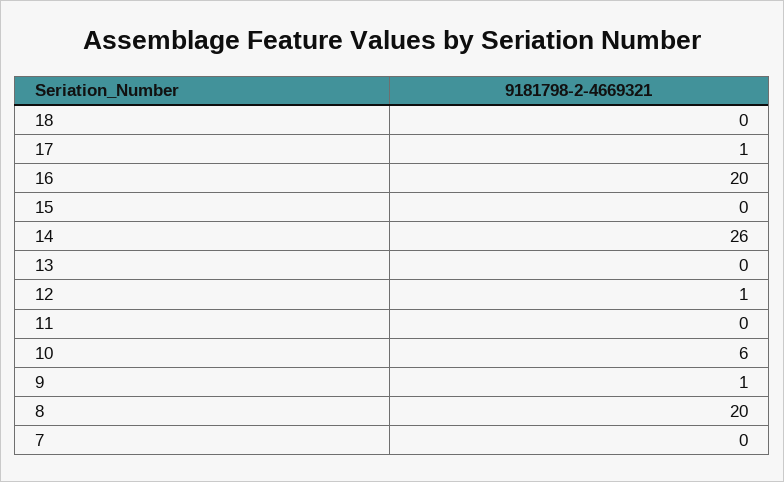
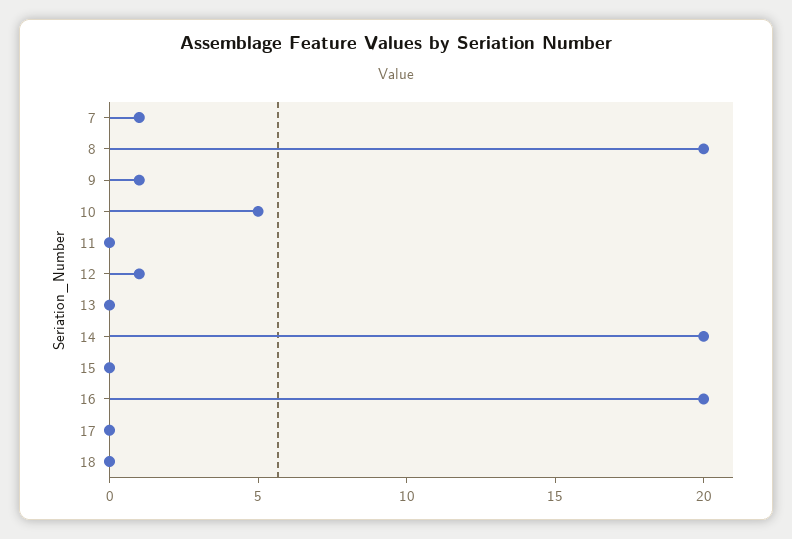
17: 1 -> 0
14: 26 -> 20
10: 6 -> 5
7: 0 -> 1

